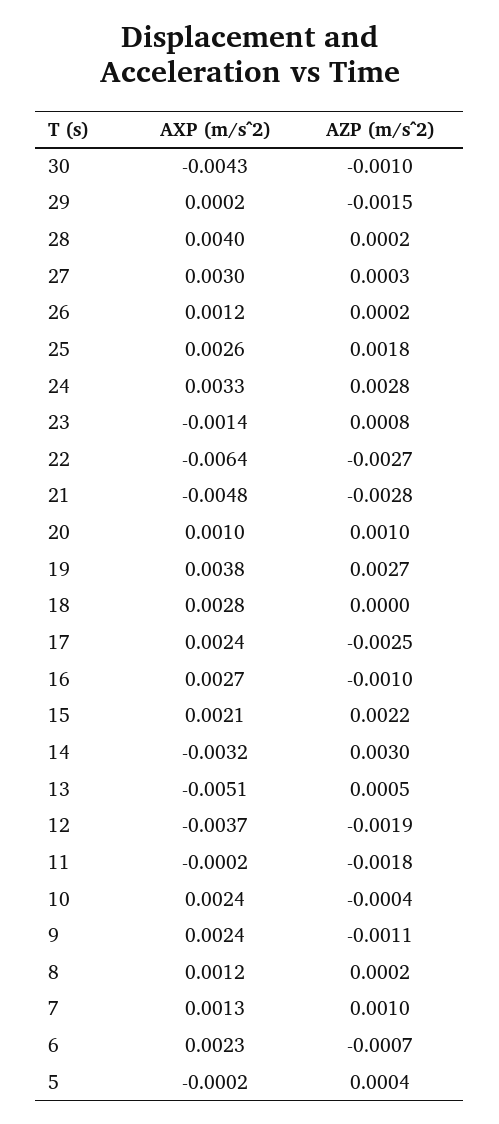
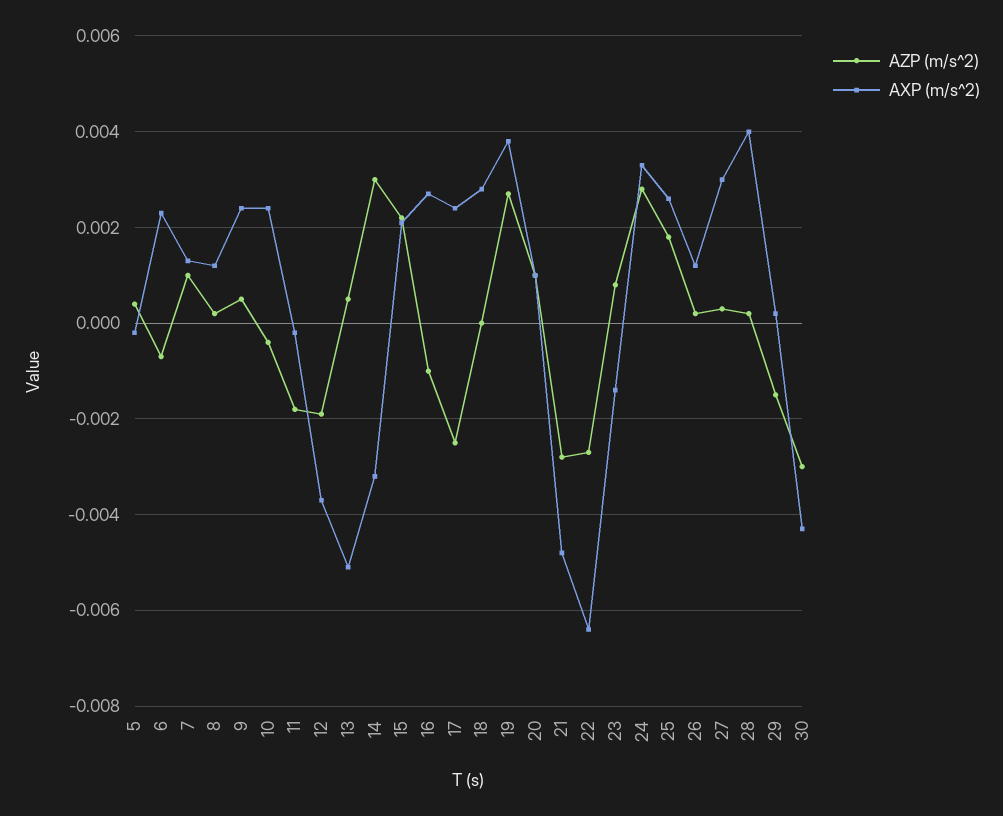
AZP (m/s^2), 30: -0.001 -> -0.003
AZP (m/s^2), 9: -0.0011 -> 0.0005

